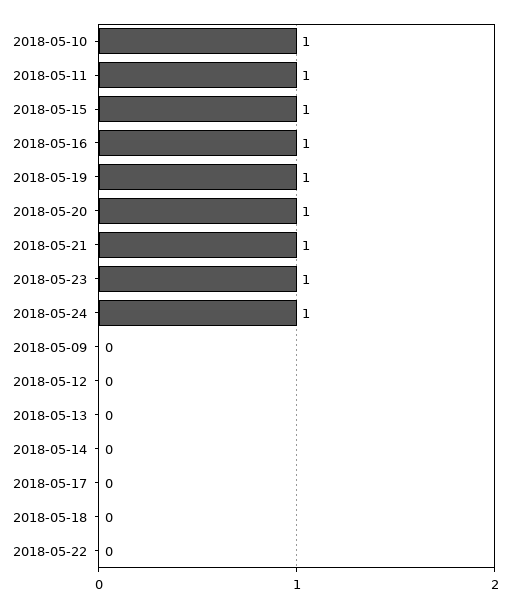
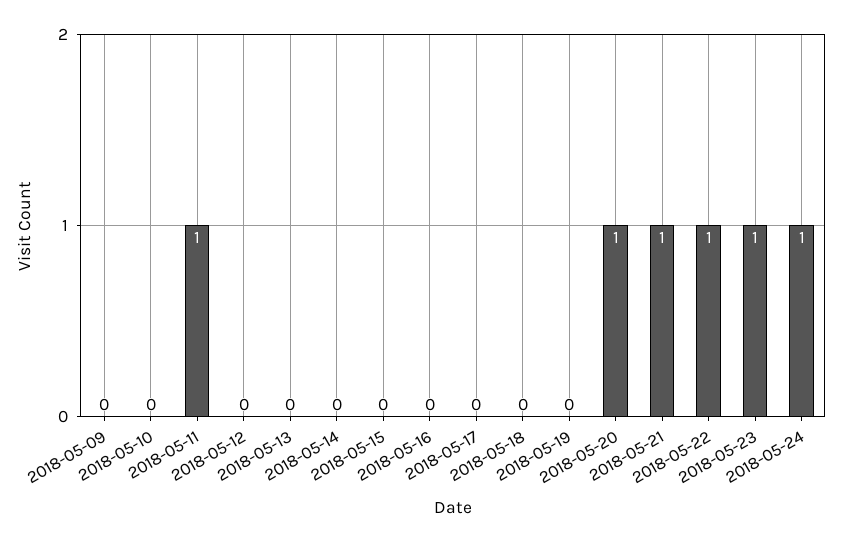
2018-05-10: 1 -> 0
2018-05-15: 1 -> 0
2018-05-16: 1 -> 0
2018-05-19: 1 -> 0
2018-05-22: 0 -> 1

